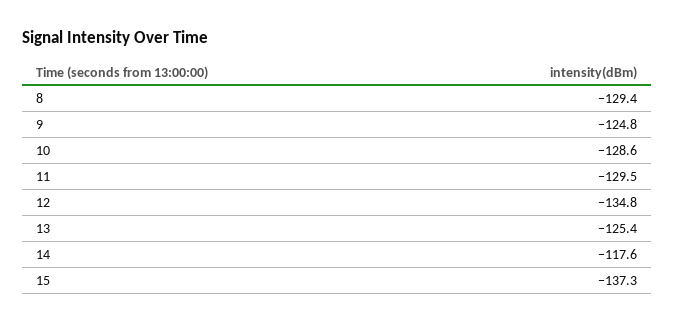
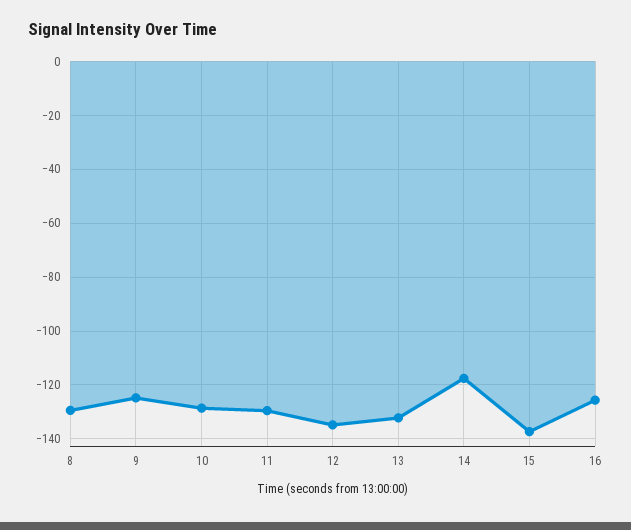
13: -125.4 -> -132.5
16: none -> -125

